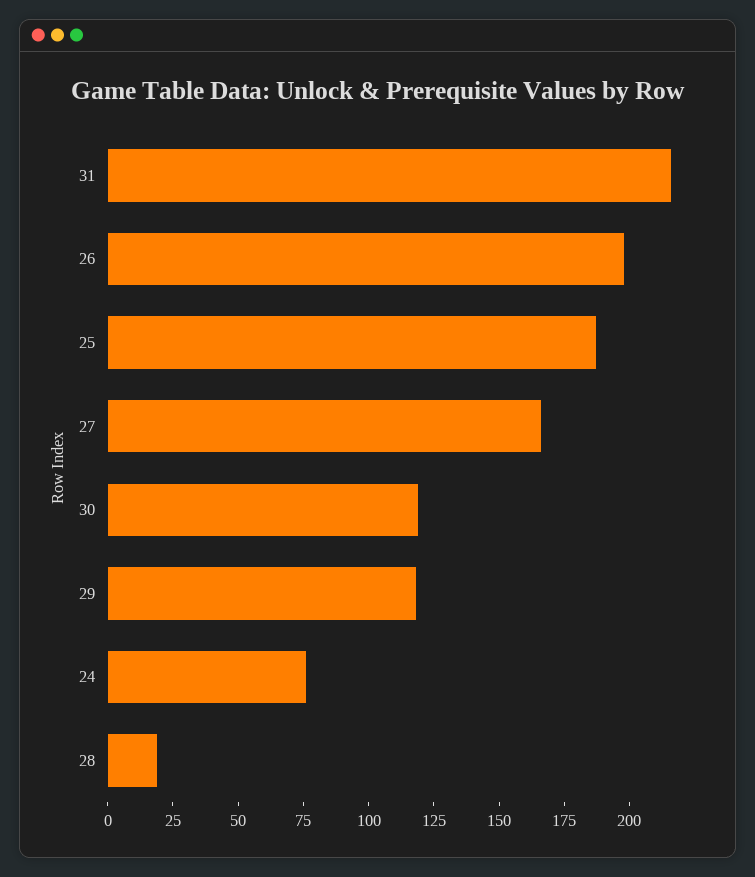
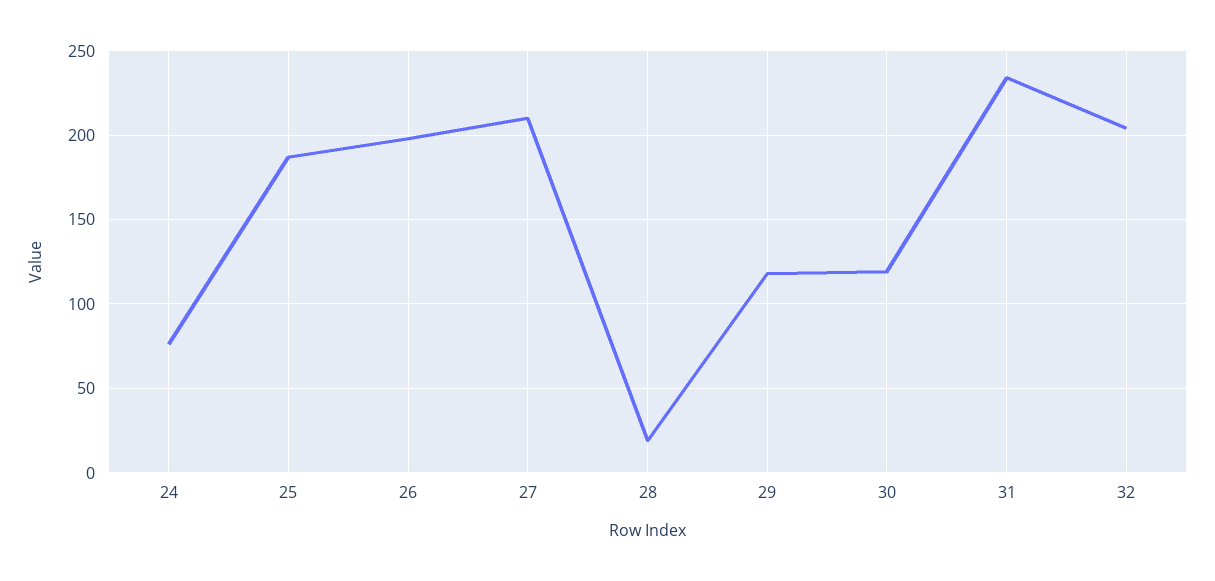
31: 215 -> 235
27: 165 -> 210
32: none -> 205

